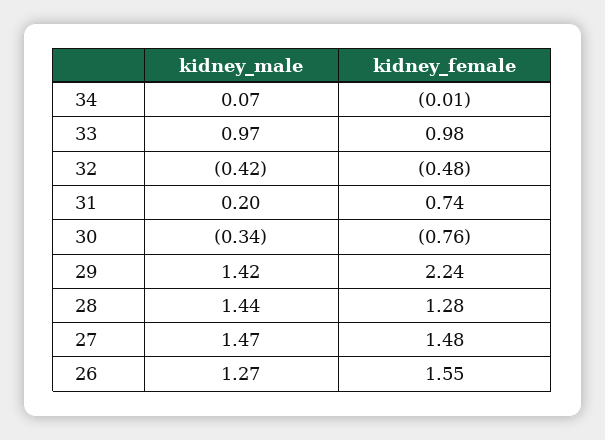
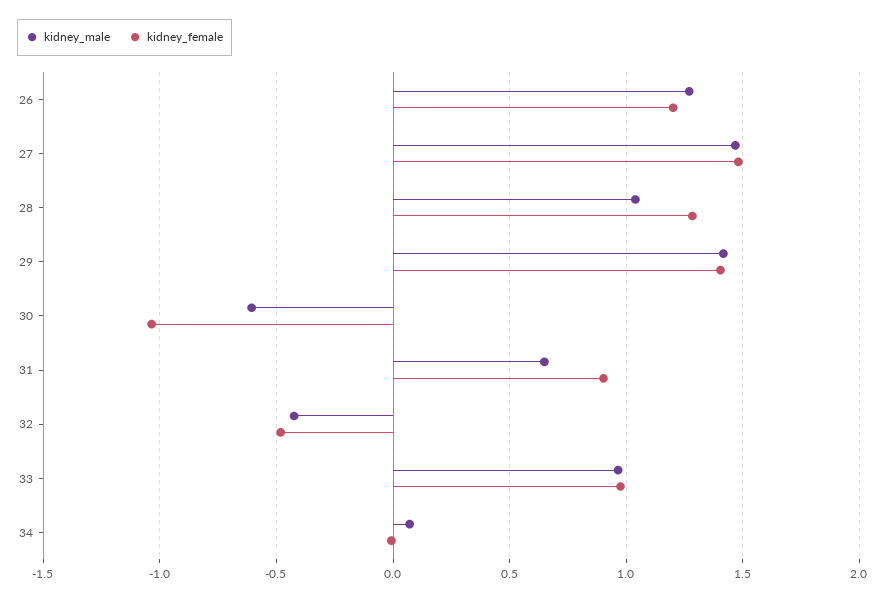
kidney_male, 31: 0.2 -> 0.65
kidney_female, 31: 0.74 -> 0.9
kidney_male, 30: -0.34 -> -0.6
kidney_female, 30: -0.76 -> -1.05
kidney_female, 29: 2.24 -> 1.4
kidney_male, 28: 1.44 -> 1.05
kidney_female, 26: 1.55 -> 1.2

